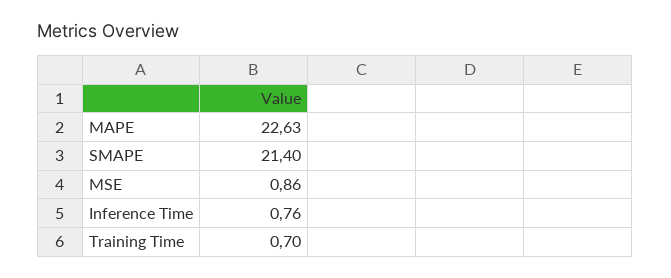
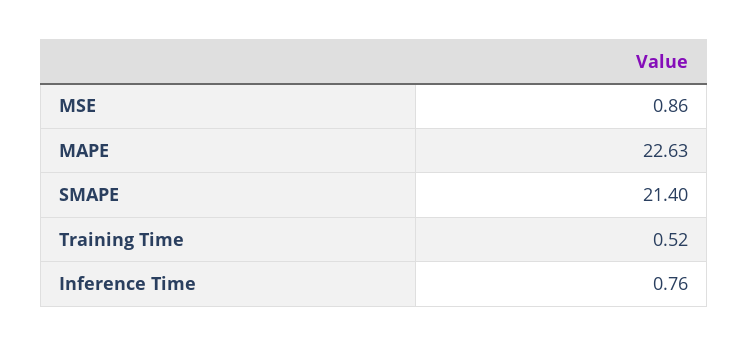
Training Time: 0.7 -> 0.52

